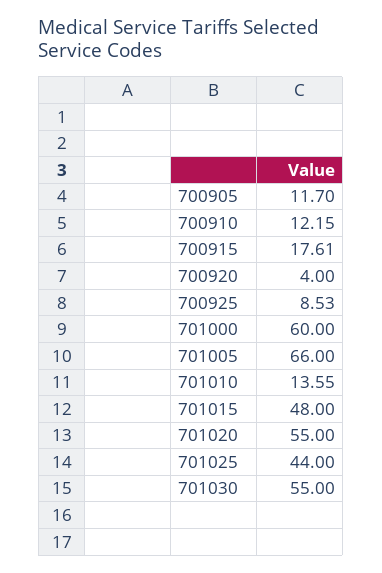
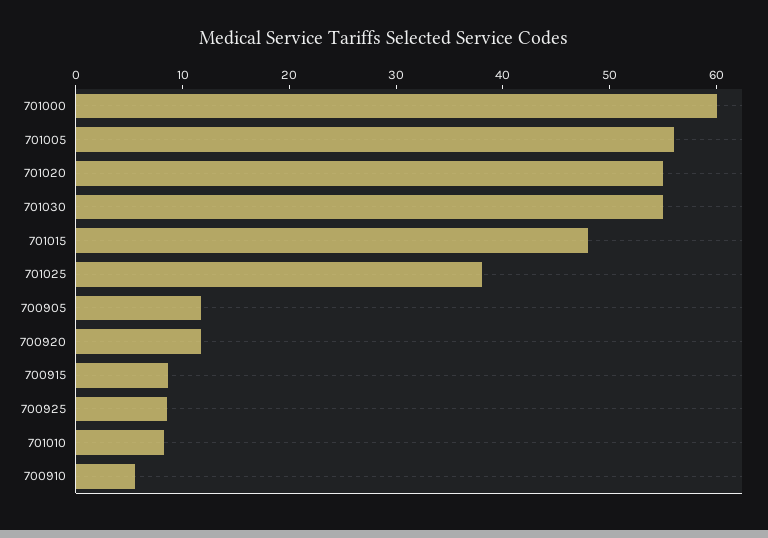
700910: 12.15 -> 6
700915: 17.61 -> 8
700920: 4 -> 12
701005: 66 -> 56
701010: 13.55 -> 8
701025: 44 -> 38

